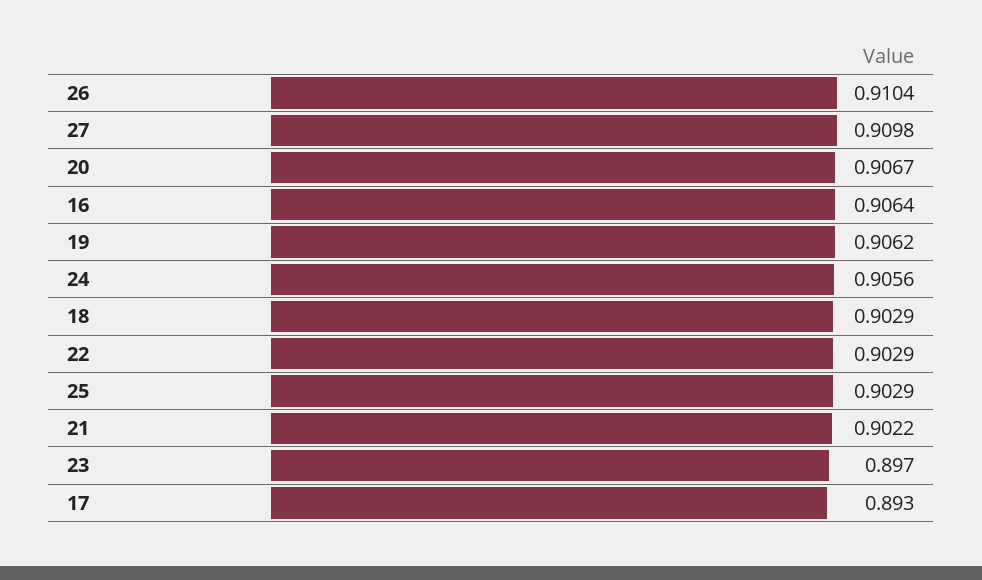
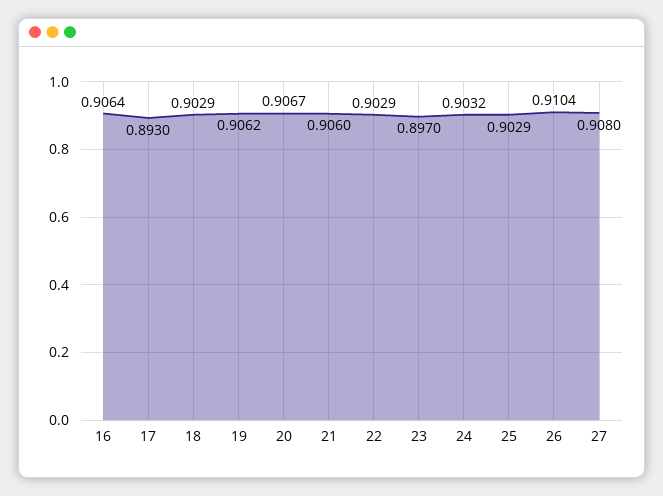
27: 0.9098 -> 0.908
24: 0.9056 -> 0.9032
21: 0.9022 -> 0.906

